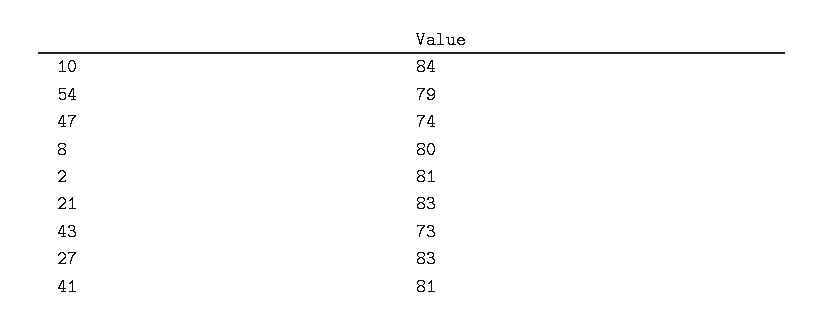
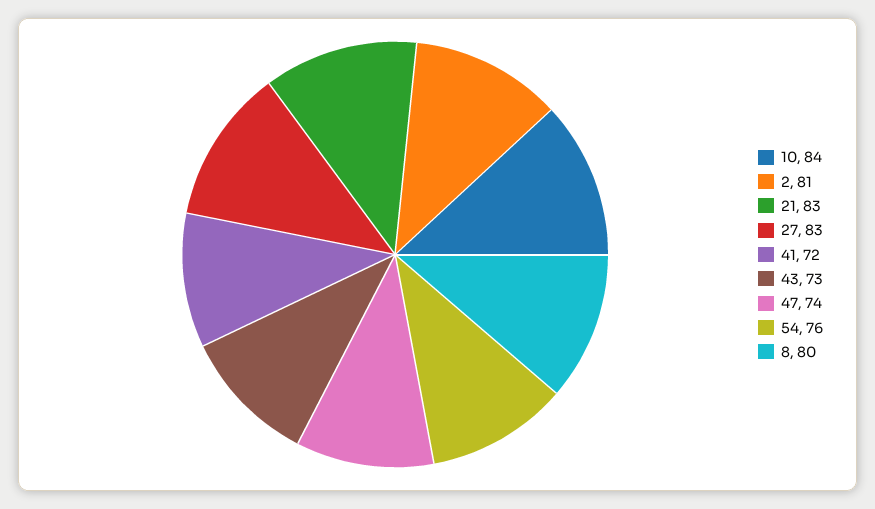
54: 79 -> 76
41: 81 -> 72

